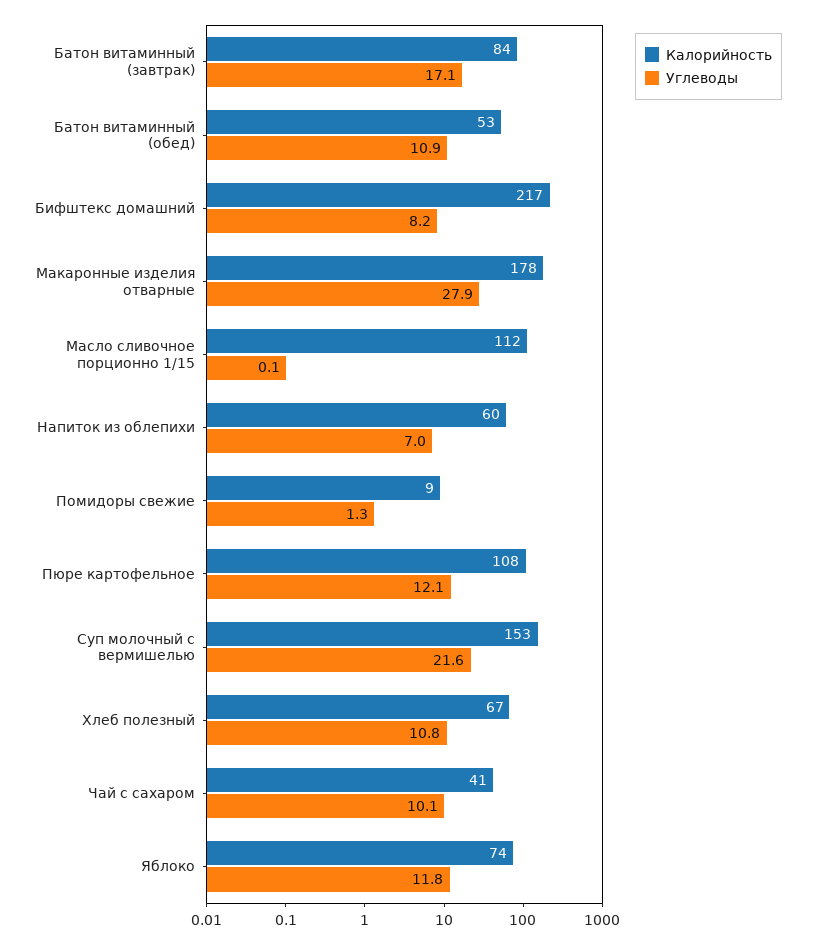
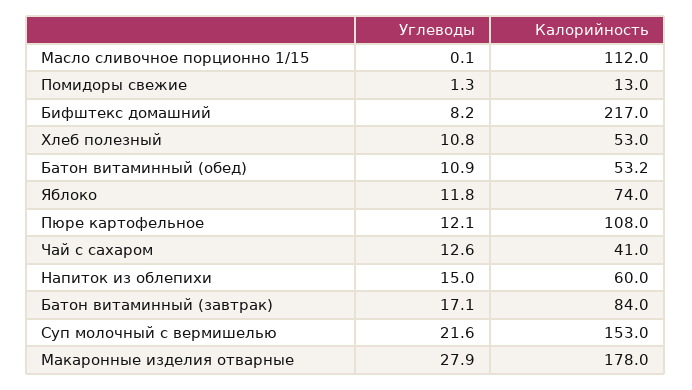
Углеводы, Напиток из облепихи: 7 -> 15
Калорийность, Помидоры свежие: 9 -> 13
Калорийность, Хлеб полезный: 67 -> 53
Углеводы, Чай с сахаром: 10.1 -> 12.6

